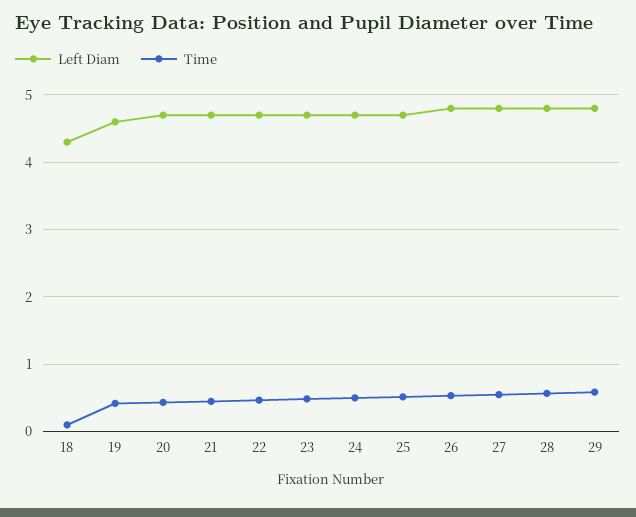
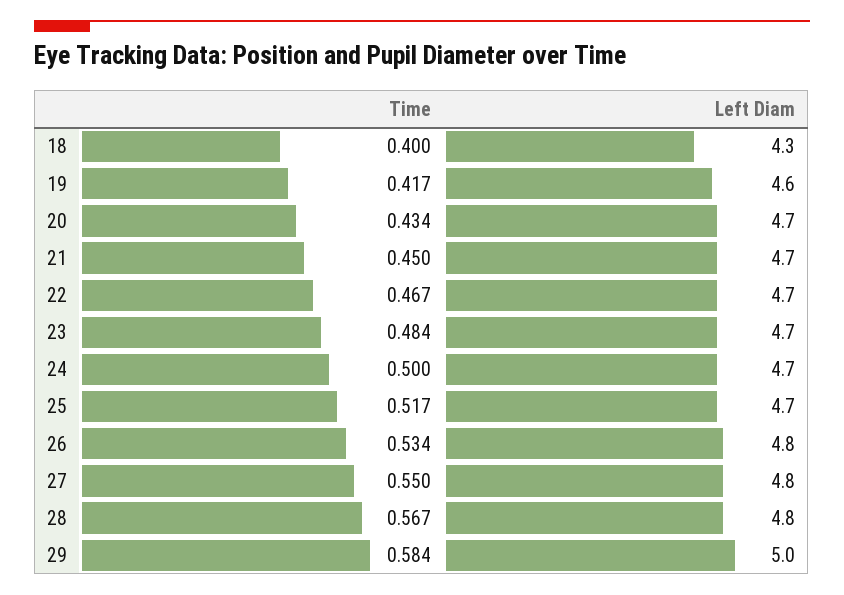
Time, 18: 0.1 -> 0.4
Left Diam, 29: 4.8 -> 5

